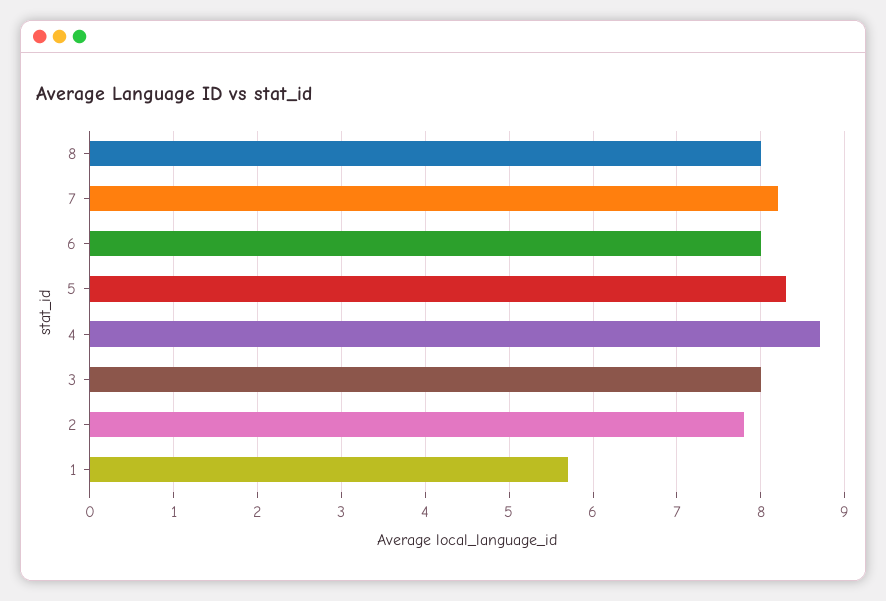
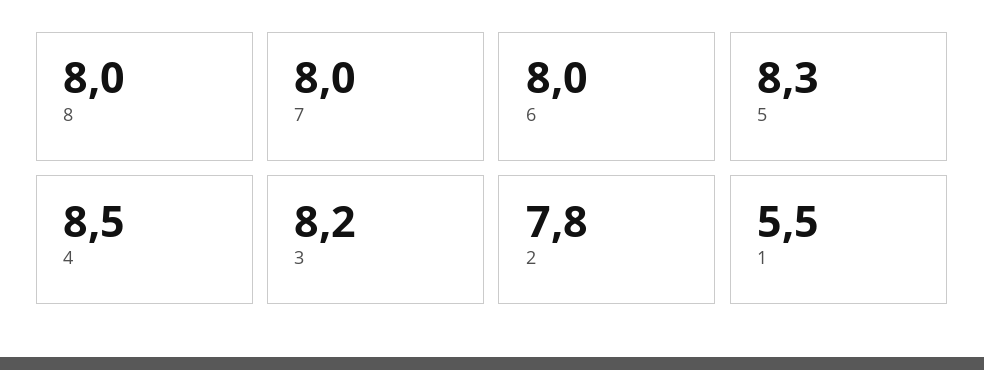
7: 8.2 -> 8
4: 8.7 -> 8.5
3: 8 -> 8.2
1: 5.7 -> 5.5

